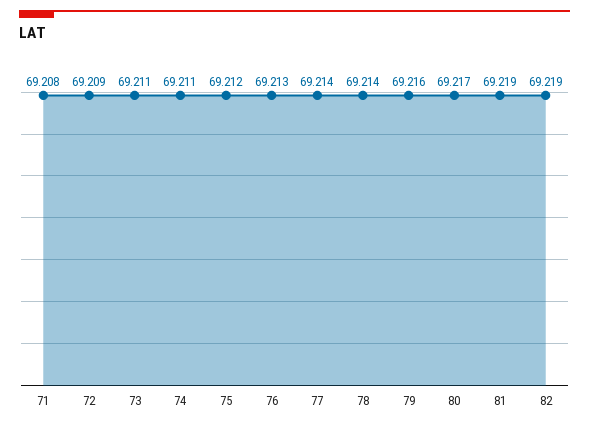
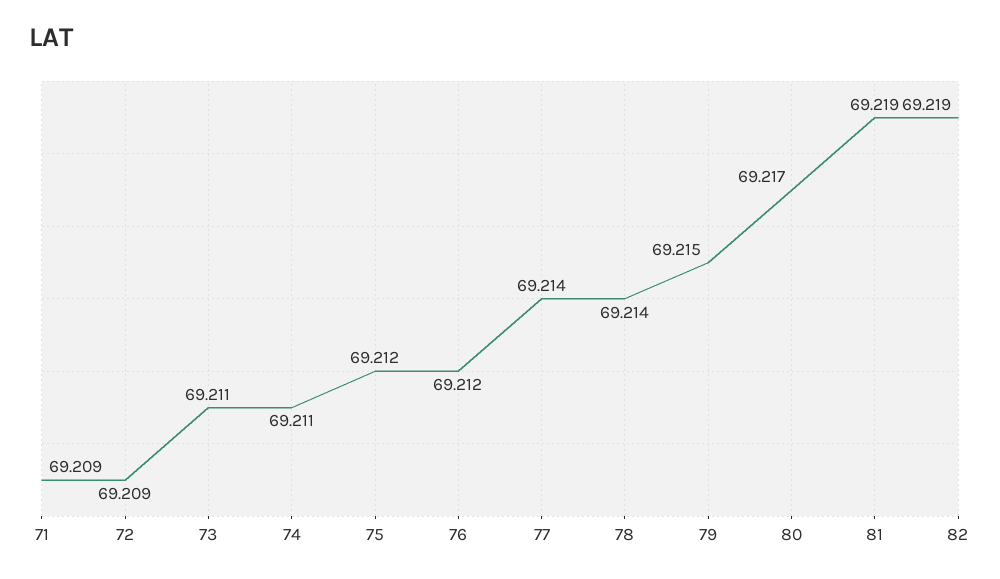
71: 69.208 -> 69.209
76: 69.213 -> 69.212
79: 69.216 -> 69.215

